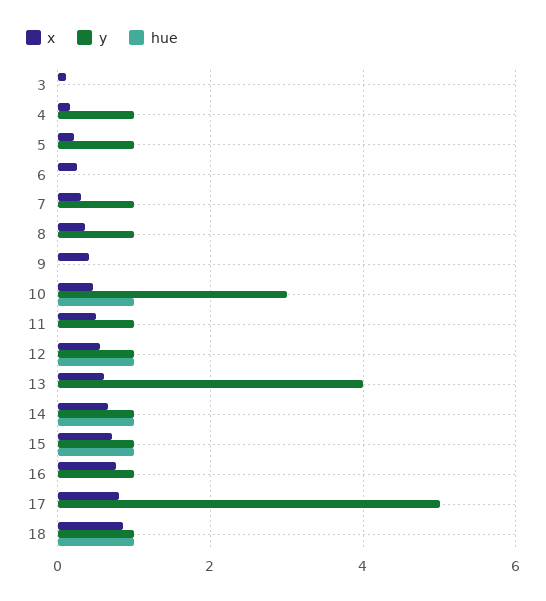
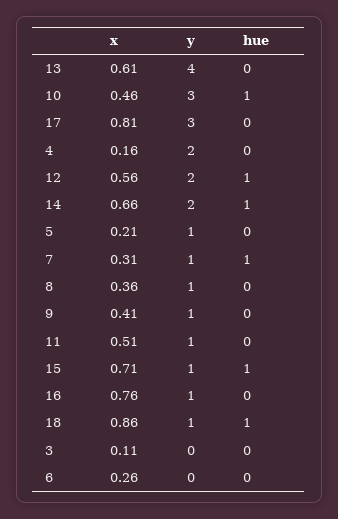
y, 4: 1 -> 2
hue, 7: 0 -> 1
y, 9: 0 -> 1
y, 12: 1 -> 2
y, 14: 1 -> 2
y, 17: 5 -> 3

